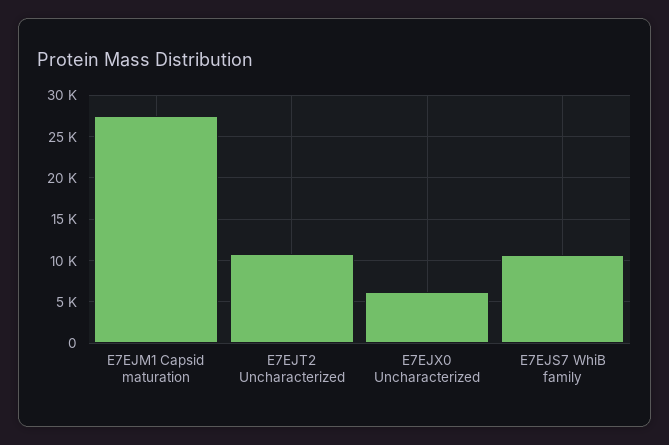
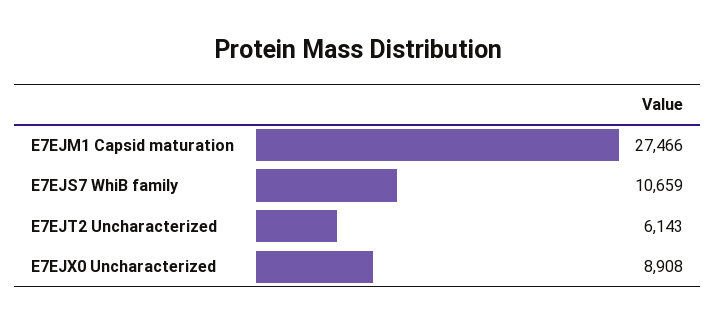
E7EJT2 Uncharacterized: 11000 -> 6143
E7EJX0 Uncharacterized: 6000 -> 8908

